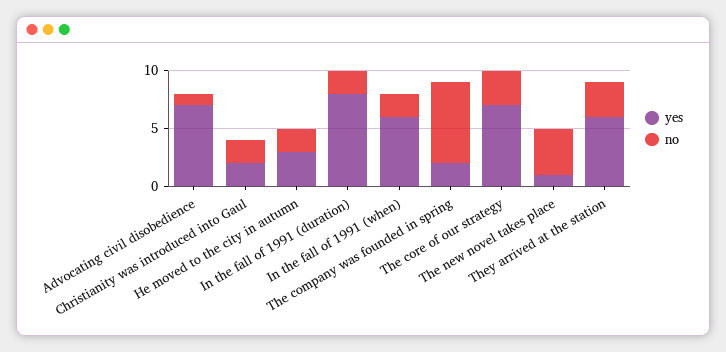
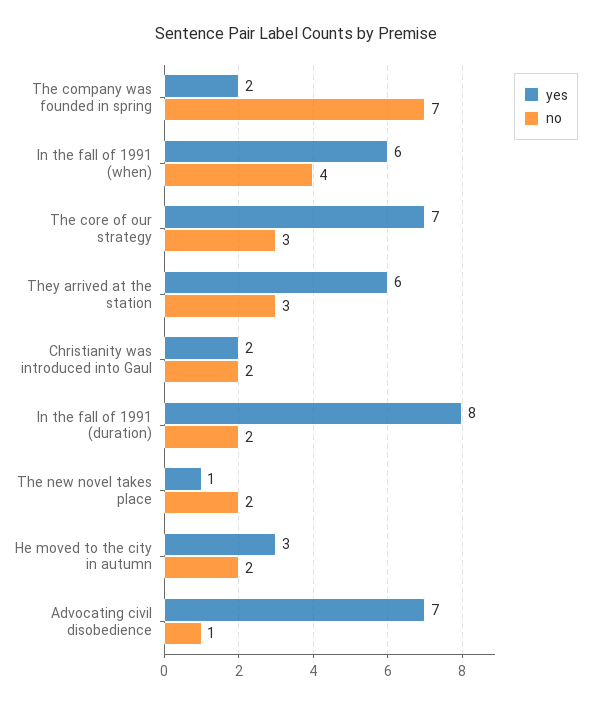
no, In the fall of 1991 (when): 2 -> 4
no, The new novel takes place: 4 -> 2

